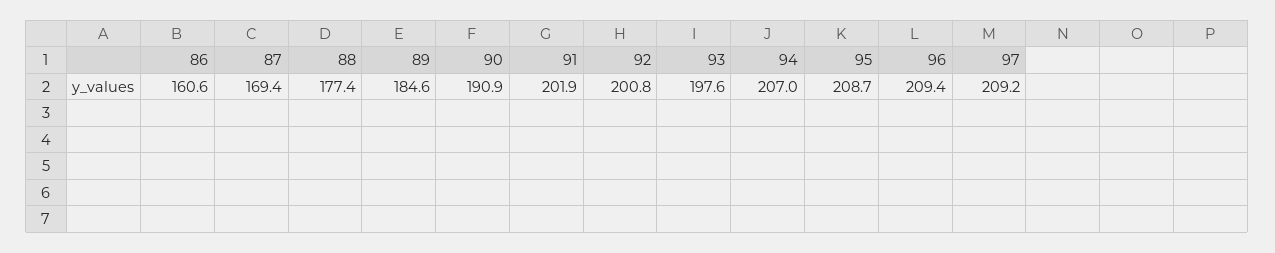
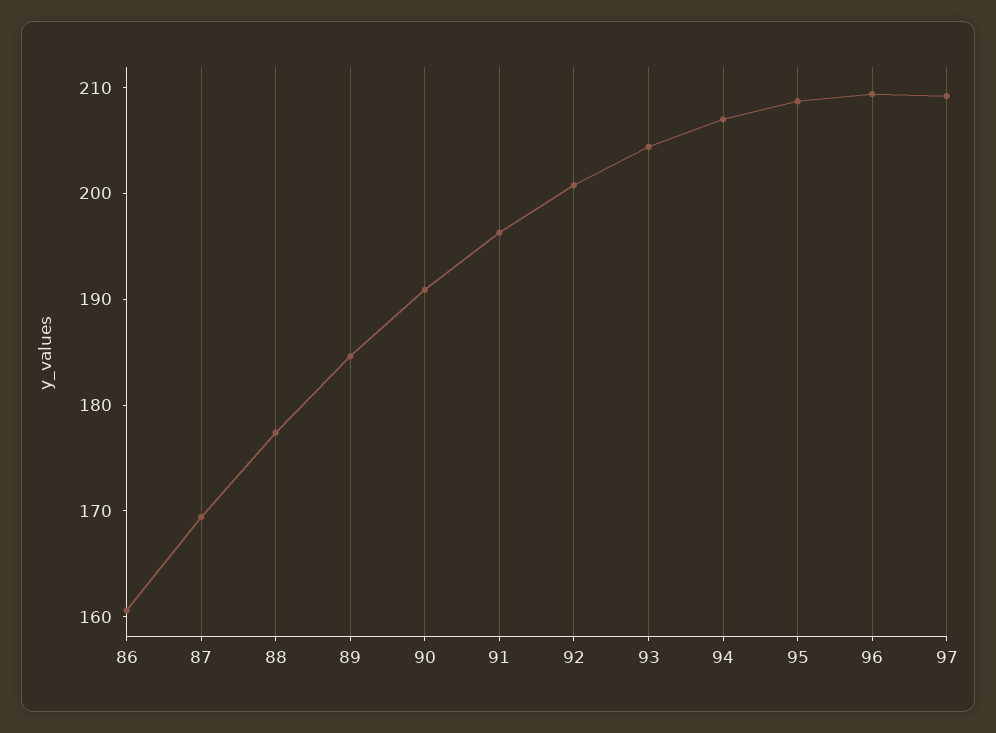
91: 201.9 -> 196
93: 197.6 -> 204

